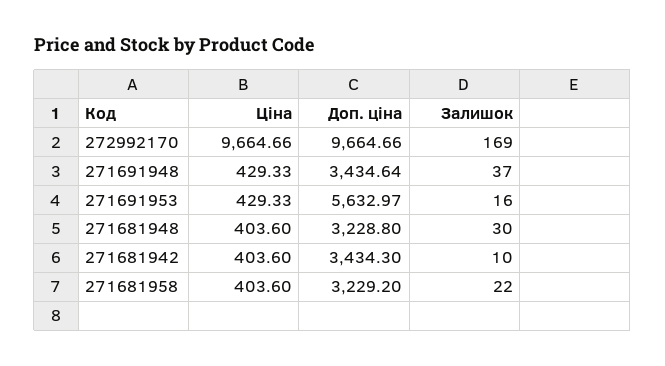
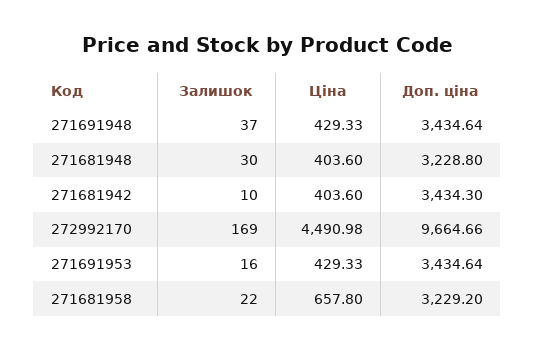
Ціна, 272992170: 9664.66 -> 4490.98
Доп. ціна, 271691953: 5632.97 -> 3434.64
Ціна, 271681958: 403.6 -> 657.8

